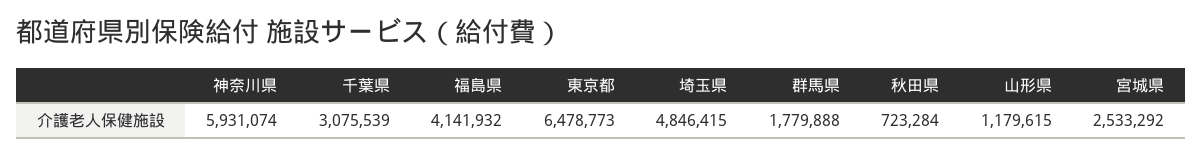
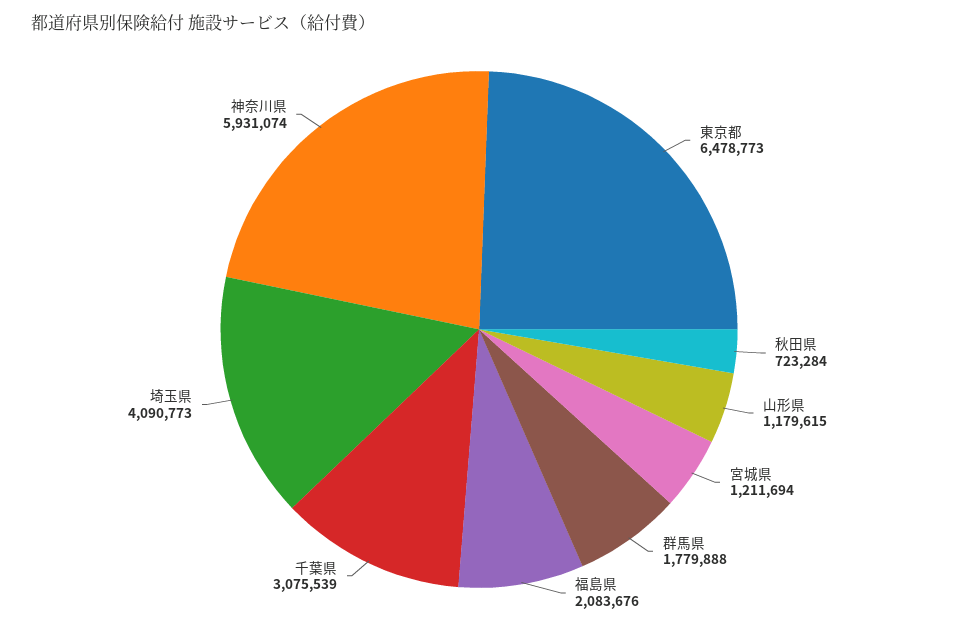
福島県: 4141932 -> 2083676
埼玉県: 4846415 -> 4090773
宮城県: 2533292 -> 1211694

